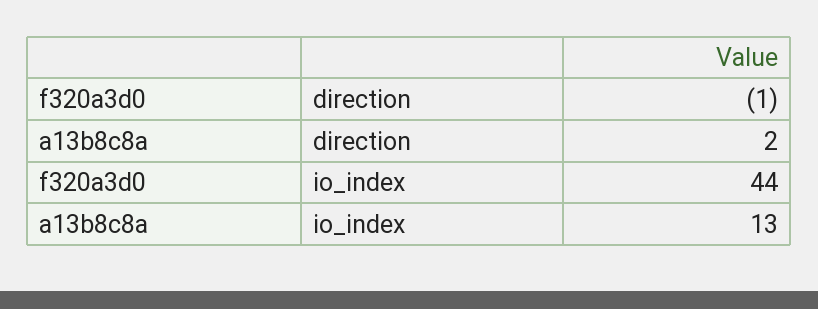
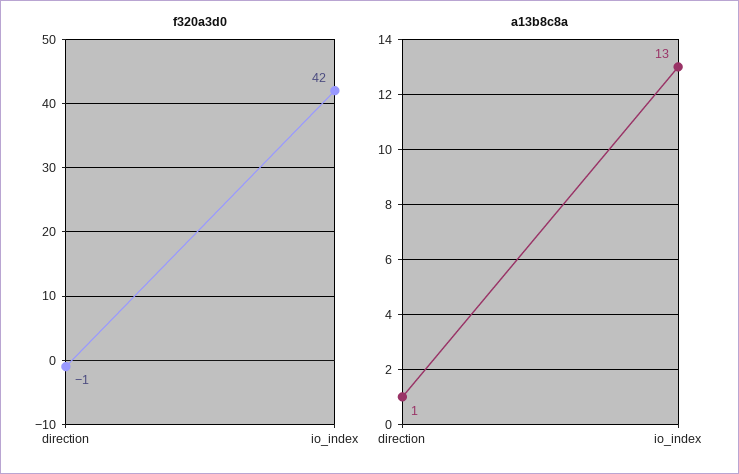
a13b8c8a, direction: 2 -> 1
f320a3d0, io_index: 44 -> 42

